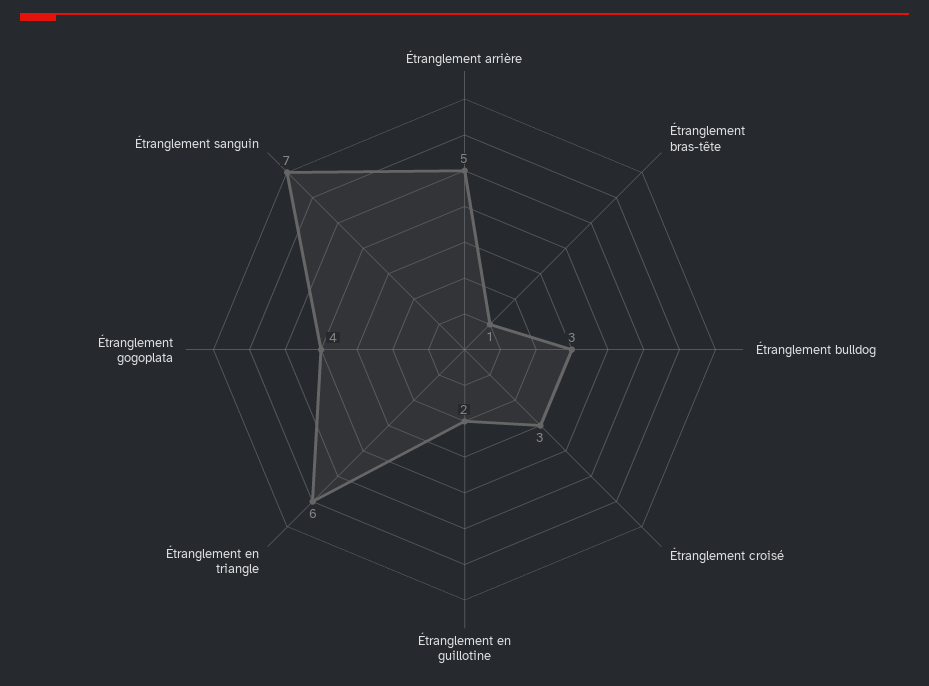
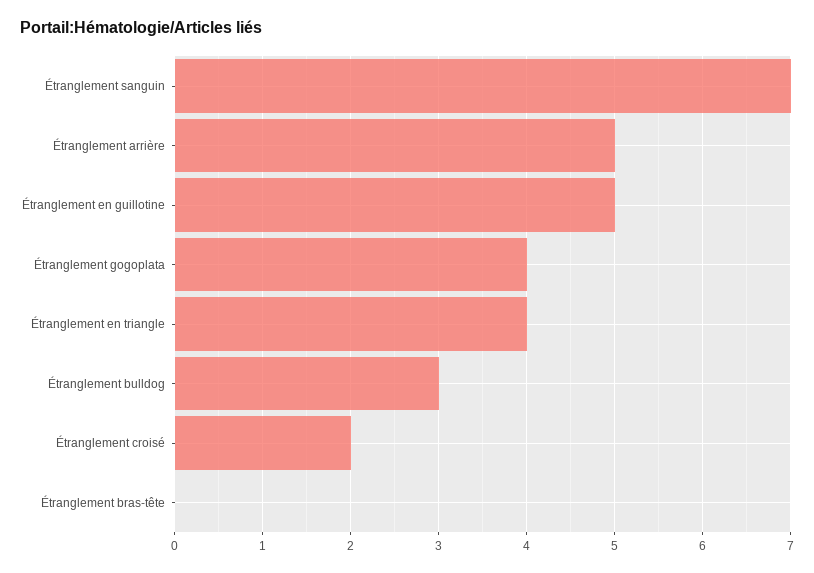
Étranglement bras-tête: 1 -> 0
Étranglement croisé: 3 -> 2
Étranglement en guillotine: 2 -> 5
Étranglement en triangle: 6 -> 4

